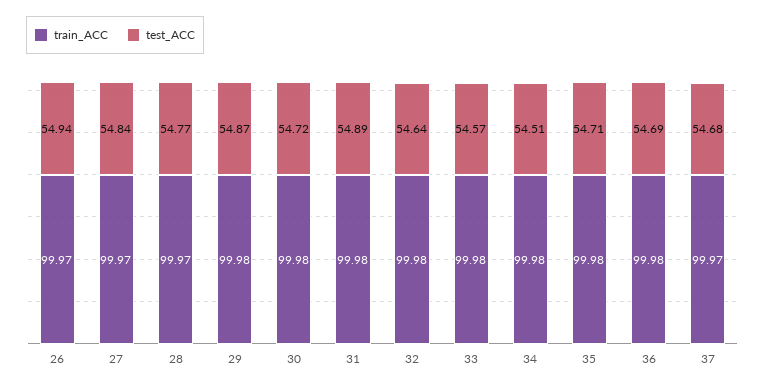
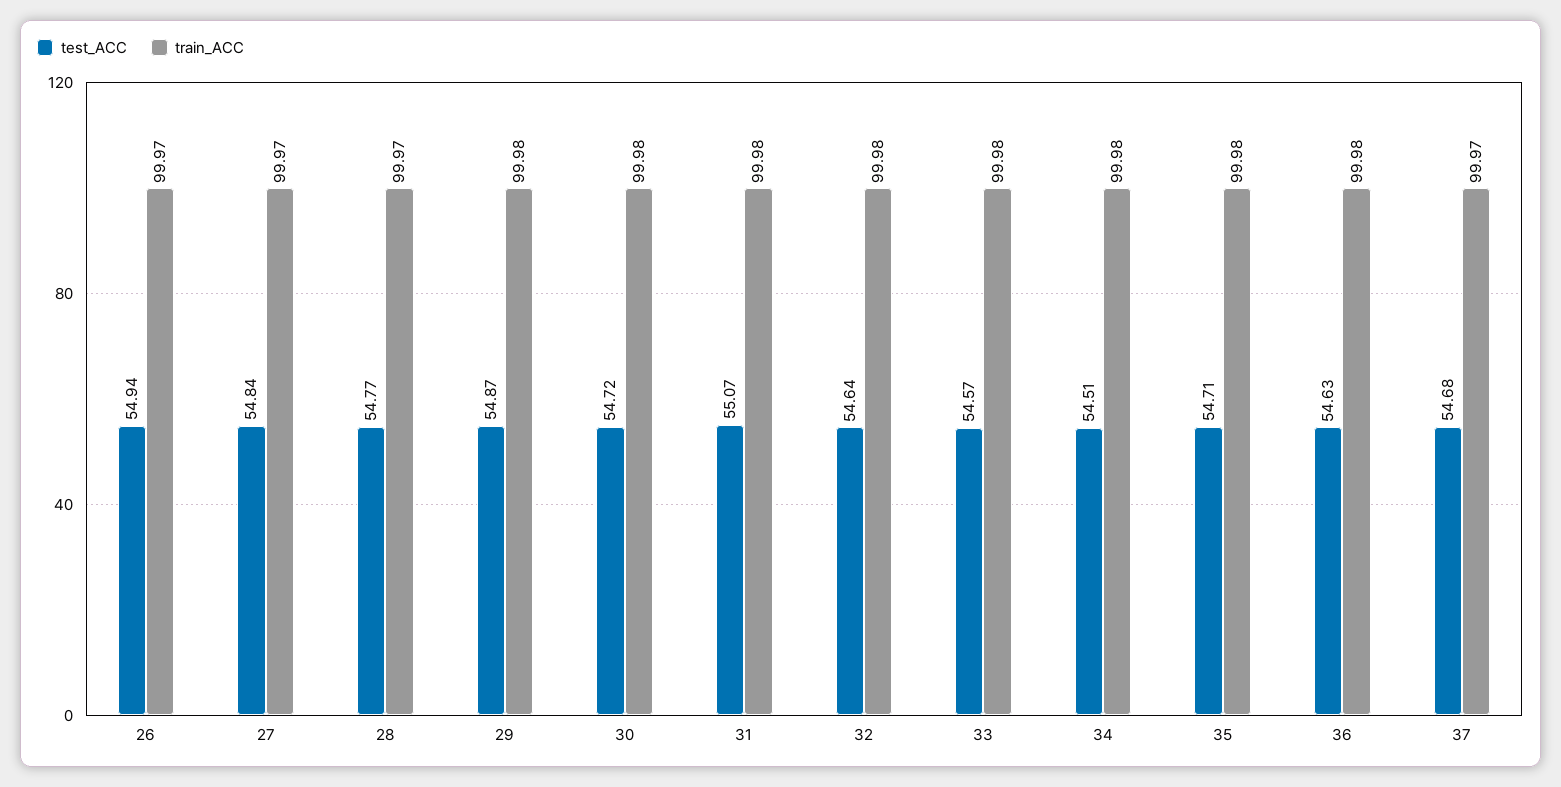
test_ACC, 31: 54.89 -> 55.07
test_ACC, 36: 54.69 -> 54.63

